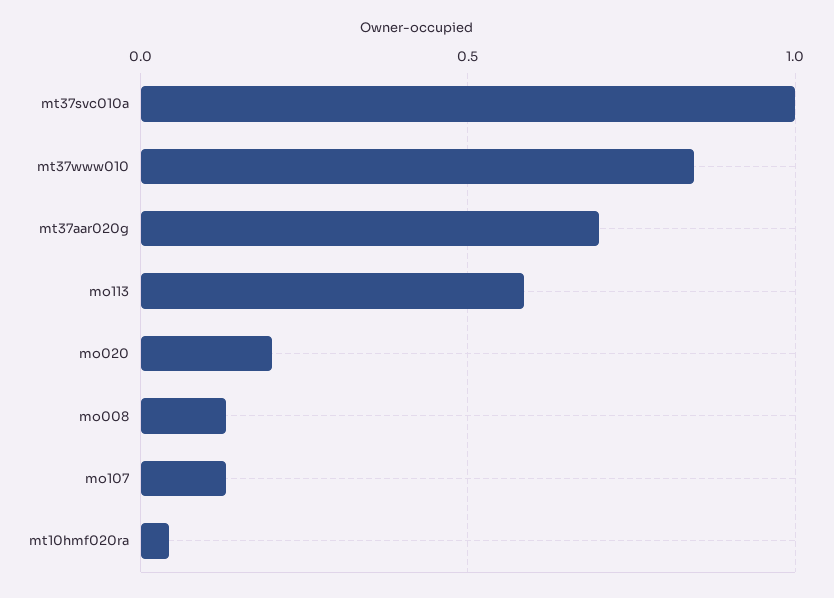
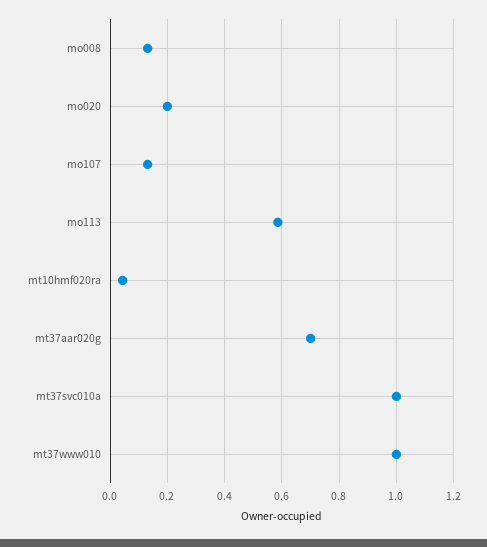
mt37www010: 0.85 -> 1

